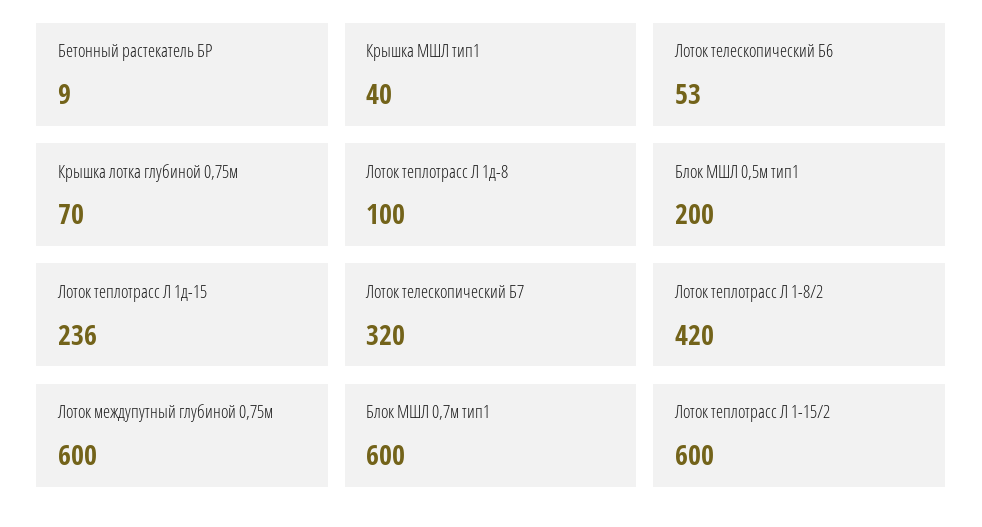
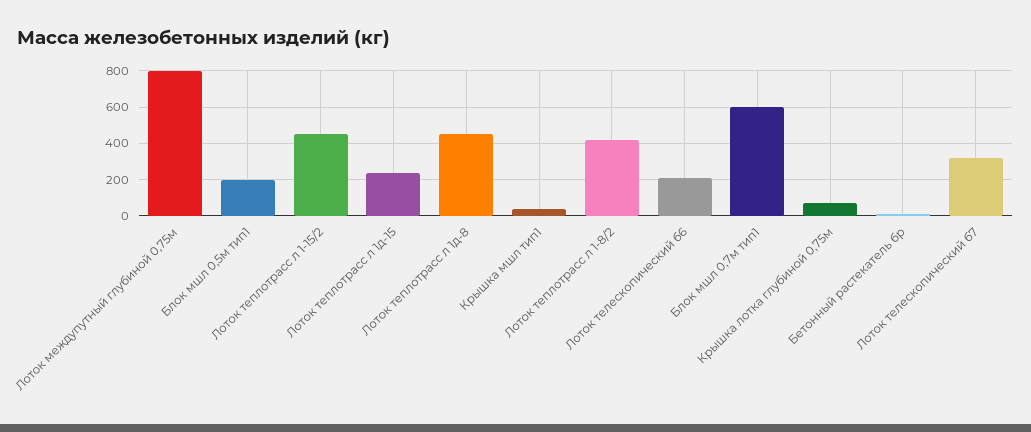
Лоток телескопический Б6: 53 -> 200
Лоток теплотрасс Л 1д-8: 100 -> 450
Лоток междупутный глубиной 0,75м: 600 -> 800
Лоток теплотрасс Л 1-15/2: 600 -> 450

